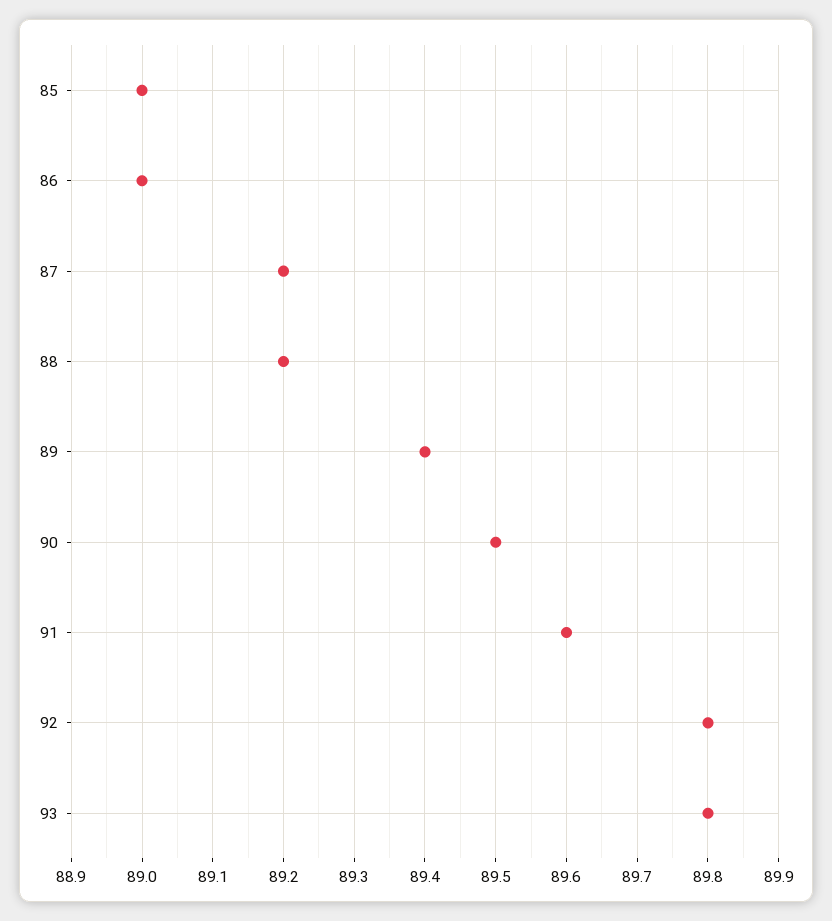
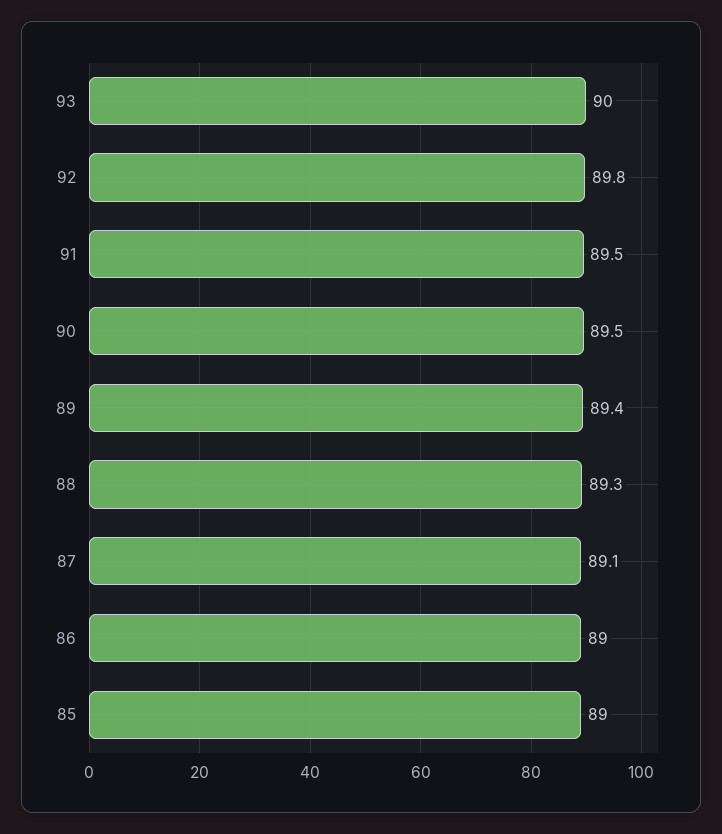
87: 89.2 -> 89.1
88: 89.2 -> 89.3
91: 89.6 -> 89.5
93: 89.8 -> 90

